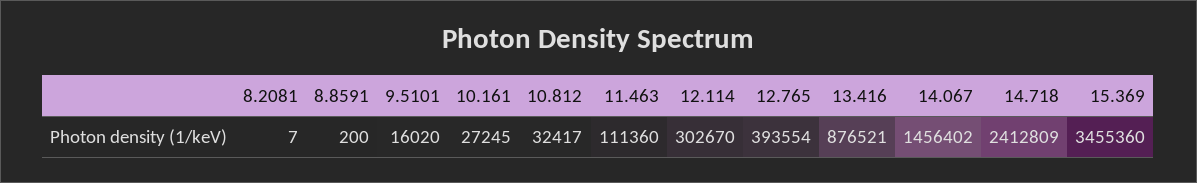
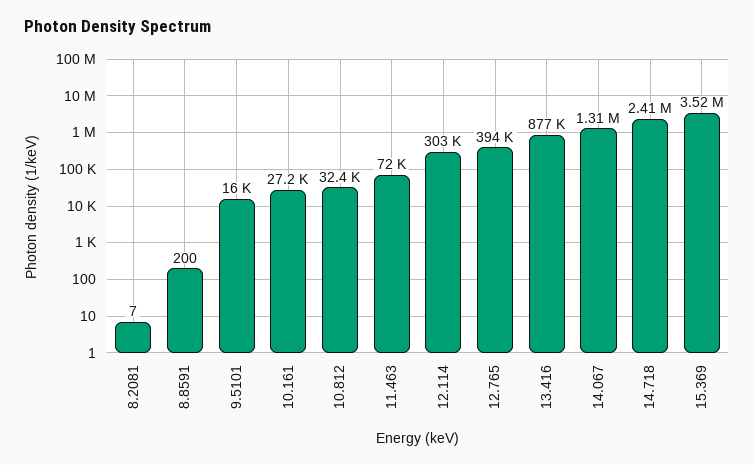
11.463: 111360 -> 72000
14.067: 1456402 -> 1310000
15.369: 3455360 -> 3520000

